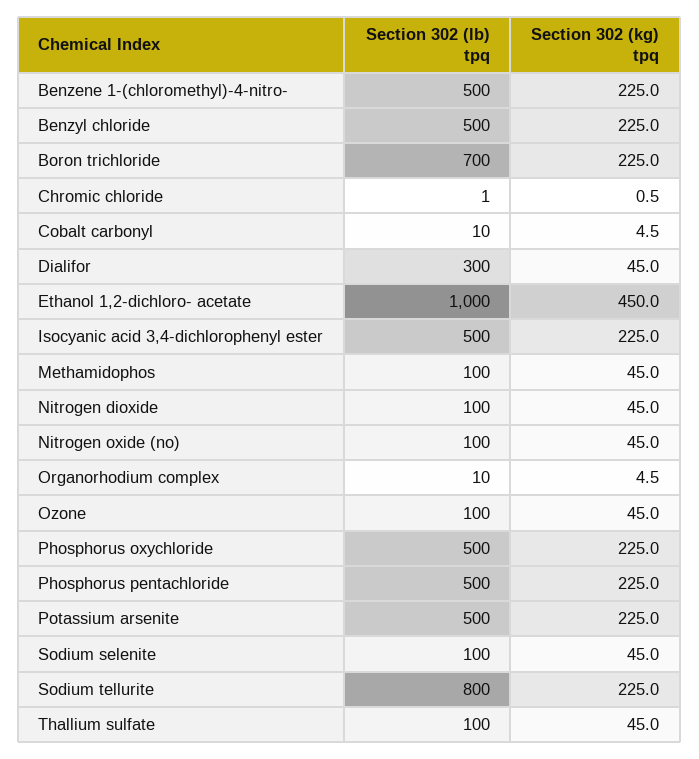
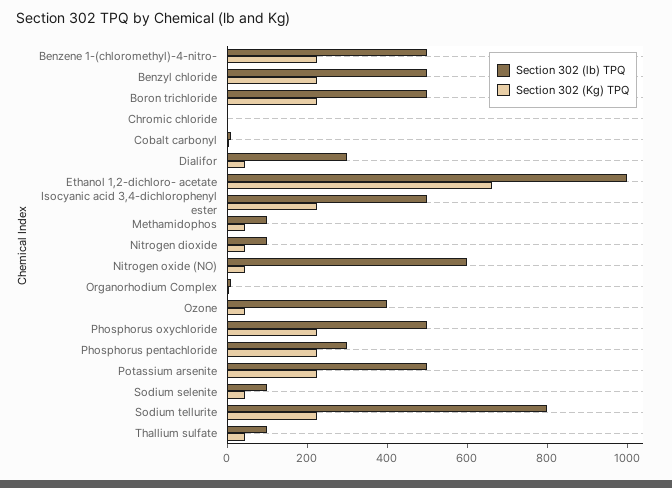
Section 302 (lb) tpq, Boron trichloride: 700 -> 500
Section 302 (kg) tpq, Ethanol 1,2-dichloro- acetate: 450 -> 650
Section 302 (lb) tpq, Nitrogen oxide (no): 100 -> 600
Section 302 (lb) tpq, Ozone: 100 -> 400
Section 302 (lb) tpq, Phosphorus pentachloride: 500 -> 300

